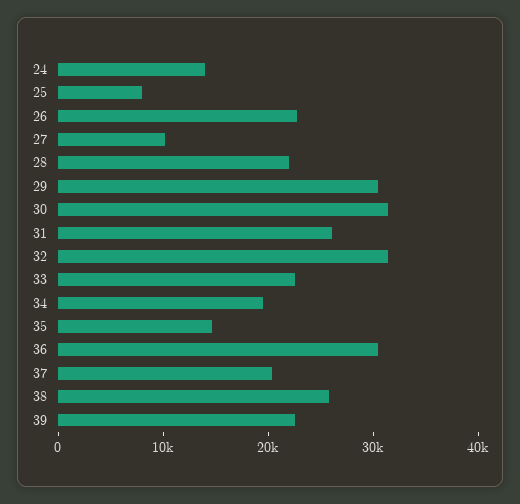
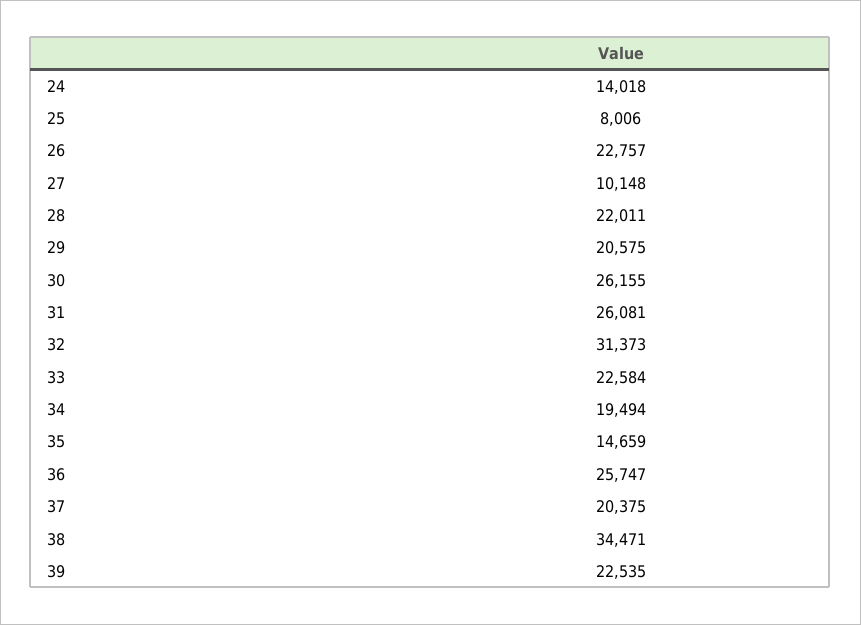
29: 30000 -> 20575
30: 32000 -> 26155
36: 30000 -> 25747
38: 26000 -> 34471

